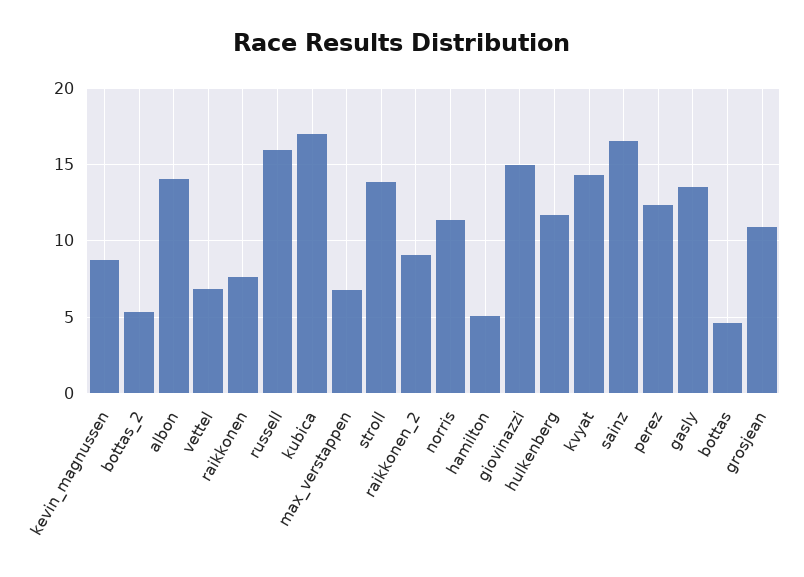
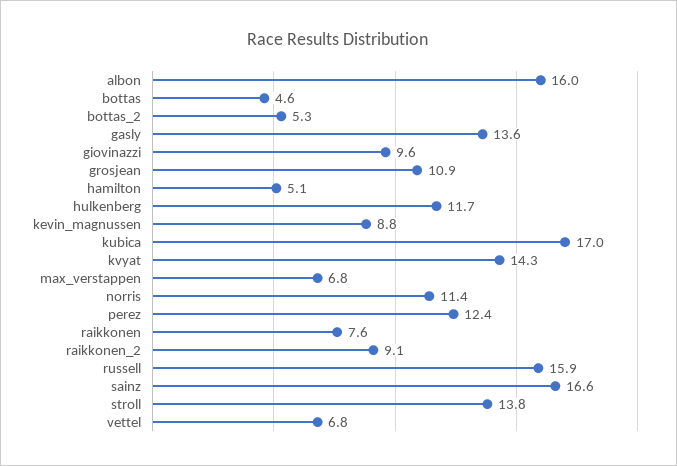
albon: 14 -> 16
giovinazzi: 15 -> 9.6

